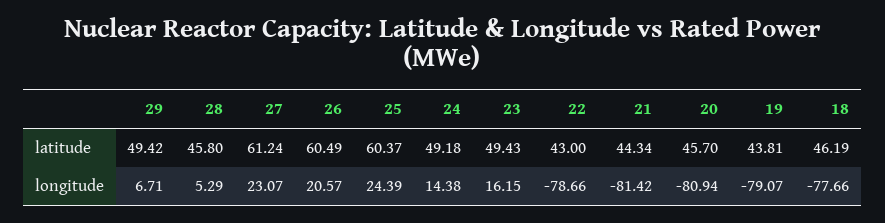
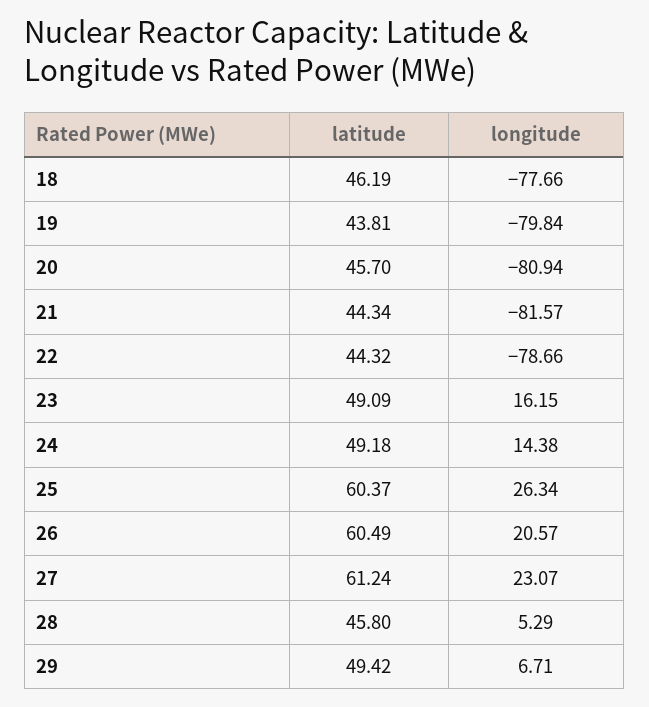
23, latitude: 49.43 -> 49.09
22, latitude: 43 -> 44.32
25, longitude: 24.39 -> 26.34
21, longitude: -81.42 -> -81.57
19, longitude: -79.07 -> -79.84

